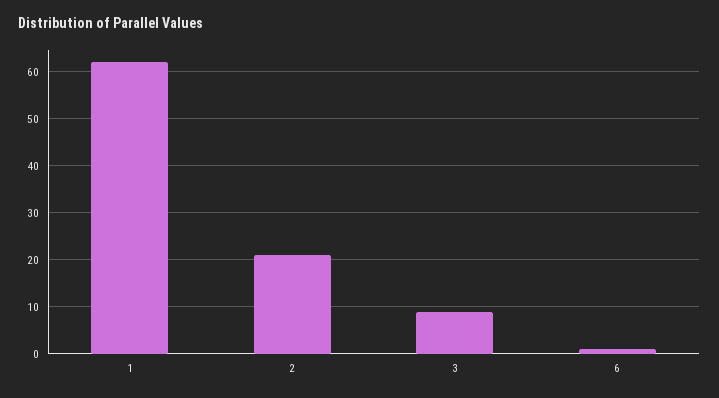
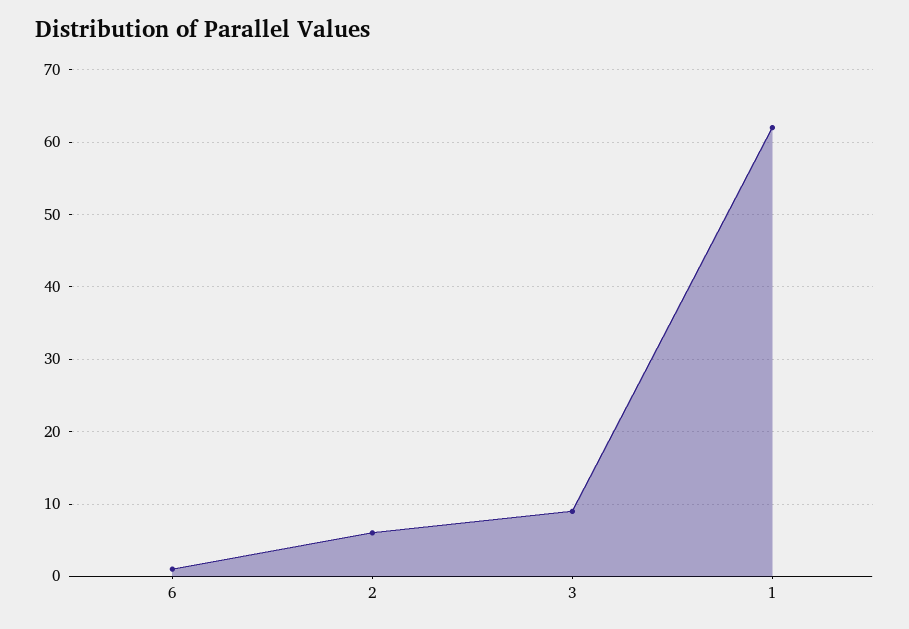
2: 20 -> 6

